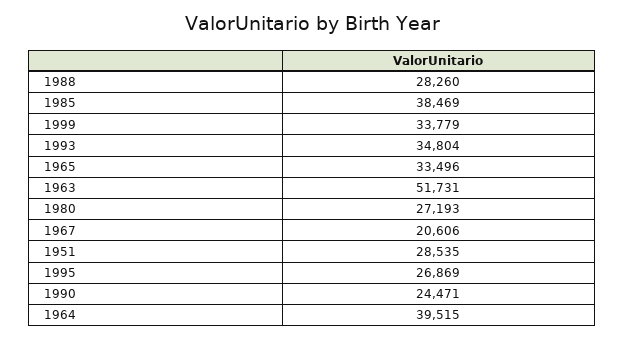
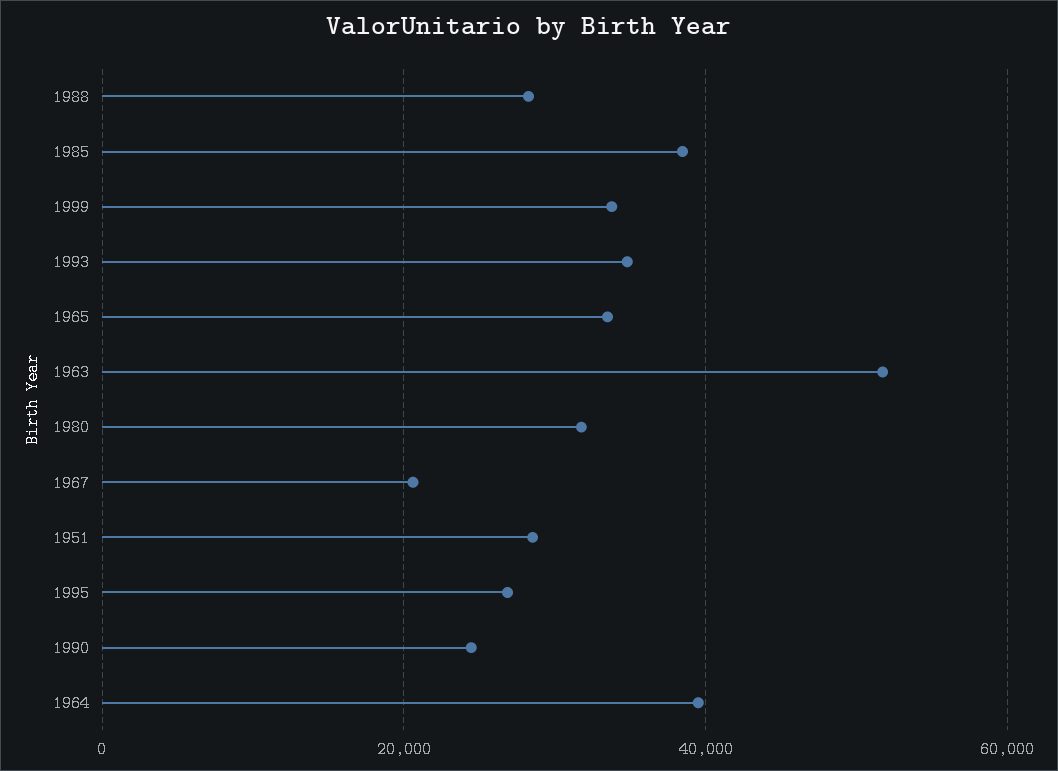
1980: 27193 -> 32000

